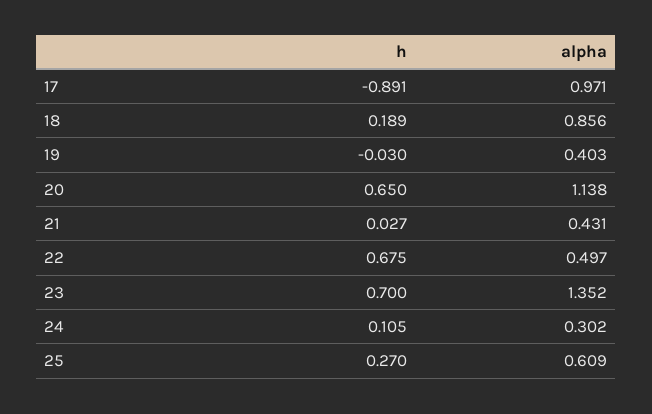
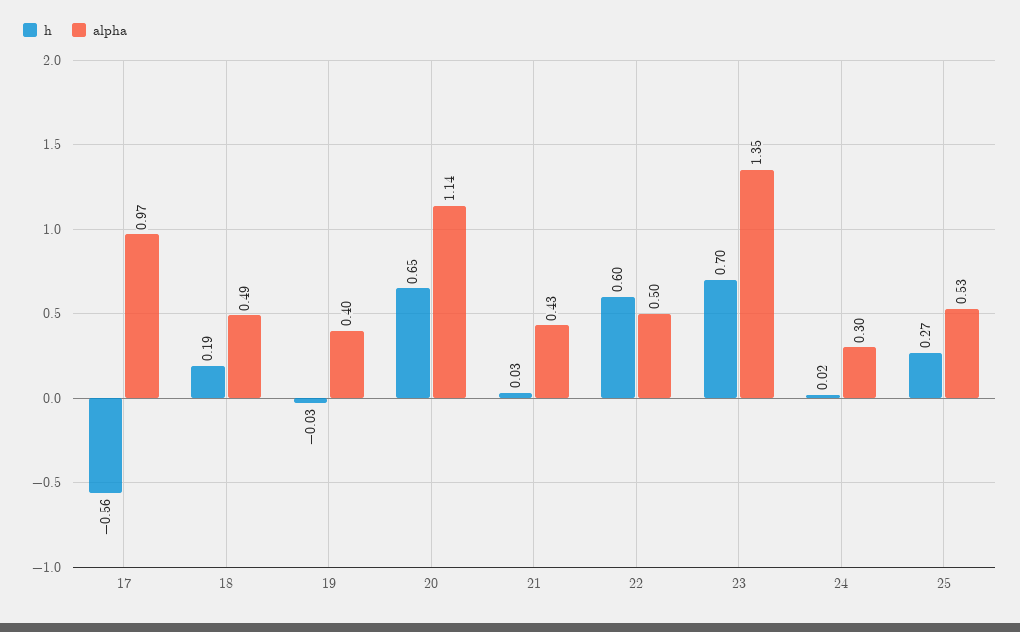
h, 17: -0.891 -> -0.56
alpha, 18: 0.856 -> 0.49
h, 22: 0.675 -> 0.6
h, 24: 0.105 -> 0.02
alpha, 25: 0.609 -> 0.53

